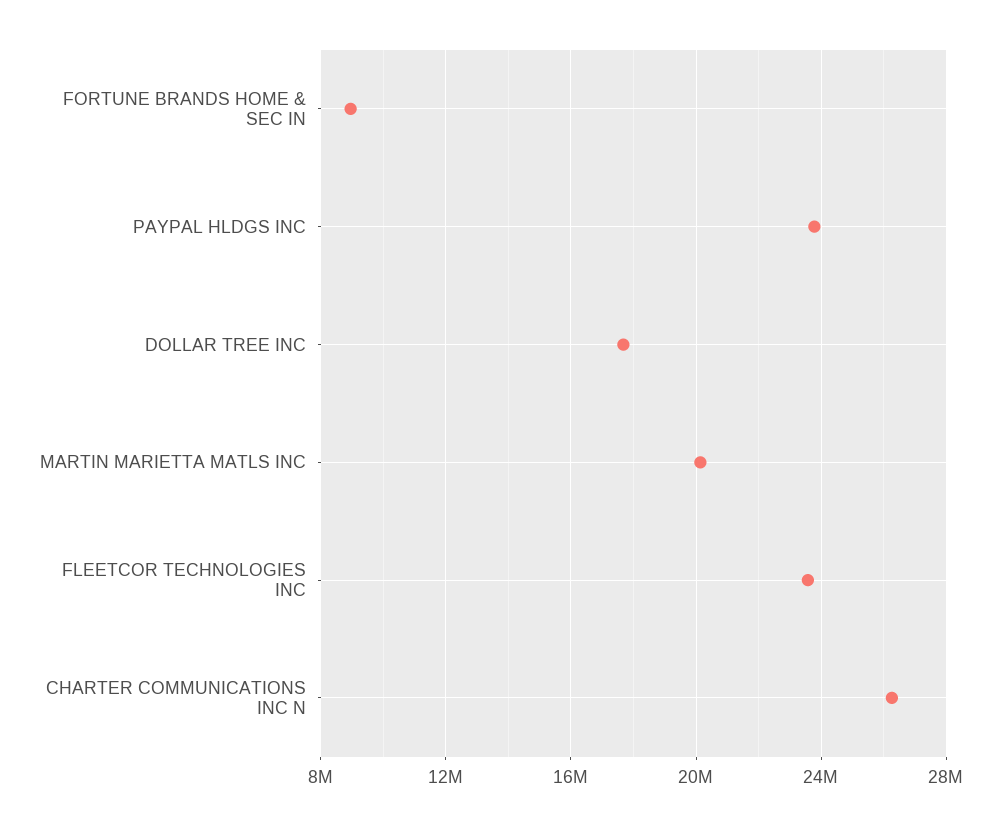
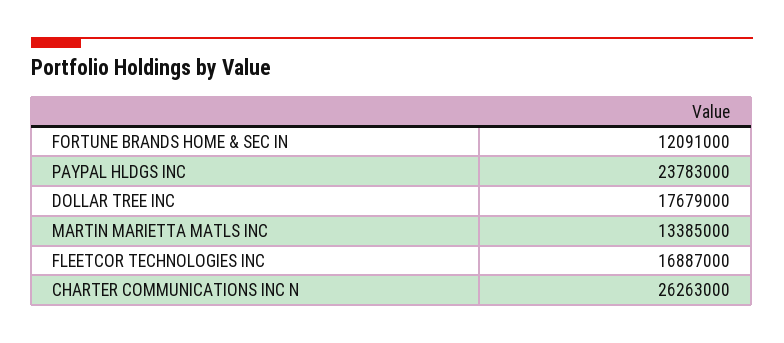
FORTUNE BRANDS HOME & SEC IN: 9000000 -> 12091000
MARTIN MARIETTA MATLS INC: 20000000 -> 13385000
FLEETCOR TECHNOLOGIES INC: 23500000 -> 16887000

